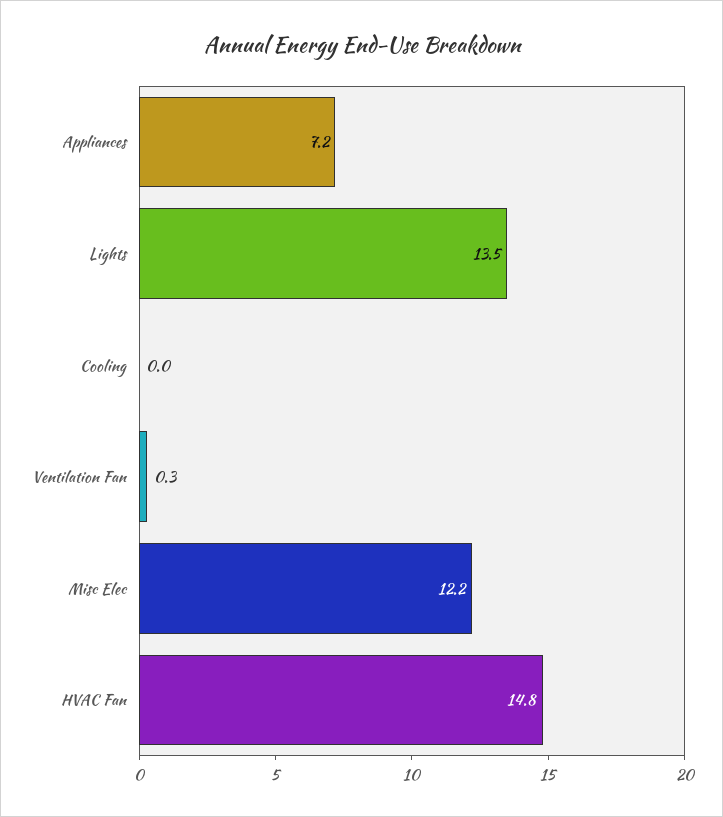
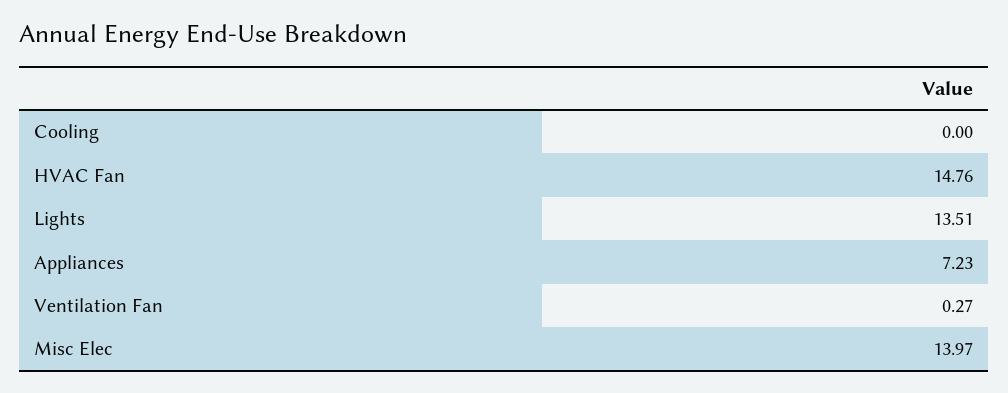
Misc Elec: 12.2 -> 13.97

